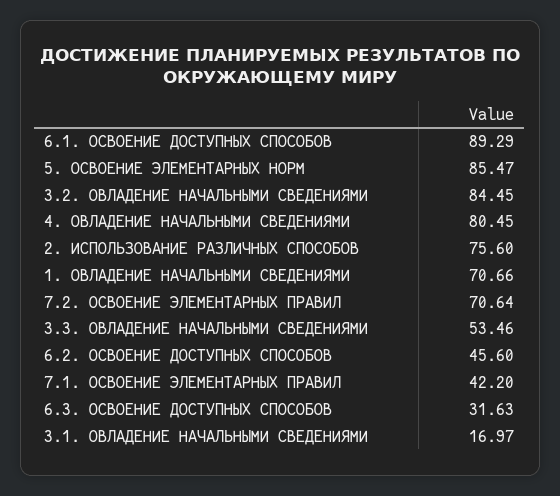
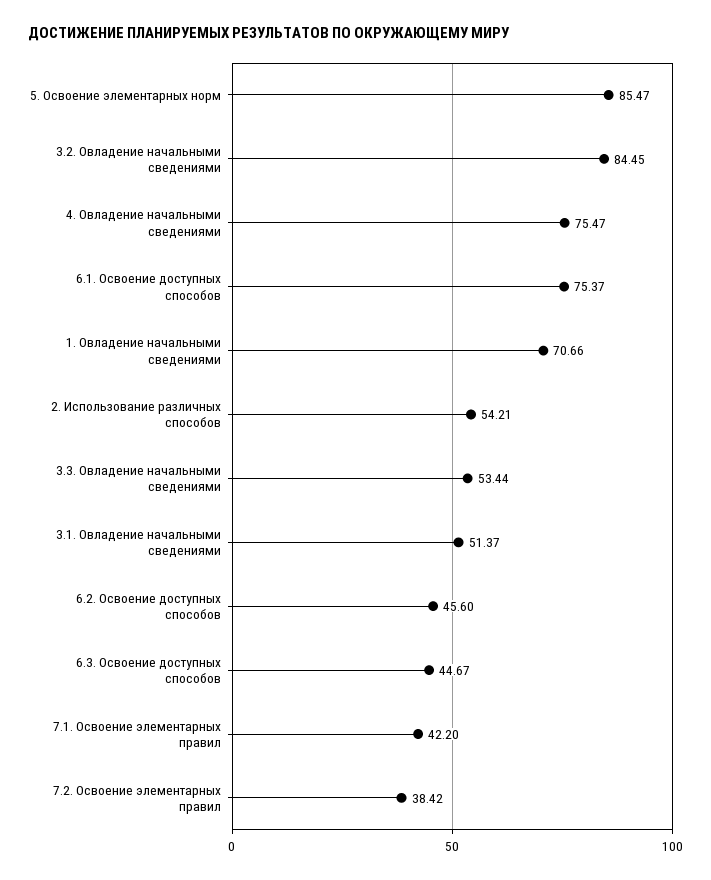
6.1. ОСВОЕНИЕ ДОСТУПНЫХ СПОСОБОВ: 89.29 -> 75.37
4. ОВЛАДЕНИЕ НАЧАЛЬНЫМИ СВЕДЕНИЯМИ: 80.45 -> 75.47
2. ИСПОЛЬЗОВАНИЕ РАЗЛИЧНЫХ СПОСОБОВ: 75.6 -> 54.21
7.2. ОСВОЕНИЕ ЭЛЕМЕНТАРНЫХ ПРАВИЛ: 70.64 -> 38.42
3.3. ОВЛАДЕНИЕ НАЧАЛЬНЫМИ СВЕДЕНИЯМИ: 53.46 -> 53.44
6.3. ОСВОЕНИЕ ДОСТУПНЫХ СПОСОБОВ: 31.63 -> 44.67
3.1. ОВЛАДЕНИЕ НАЧАЛЬНЫМИ СВЕДЕНИЯМИ: 16.97 -> 51.37

